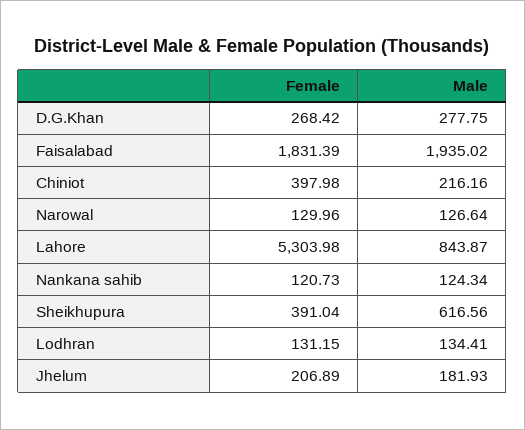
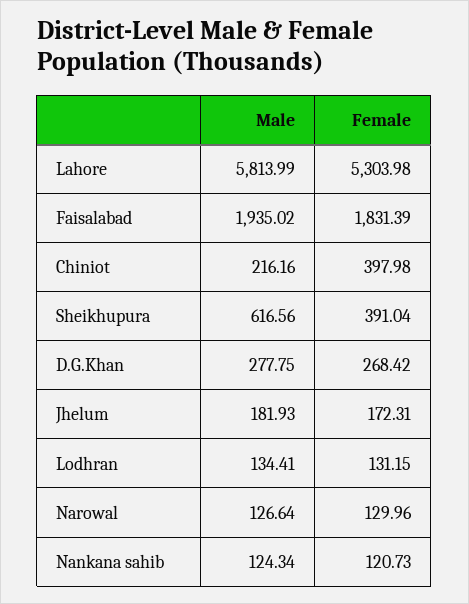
Male, Lahore: 843.87 -> 5813.99
Female, Jhelum: 206.89 -> 172.31

